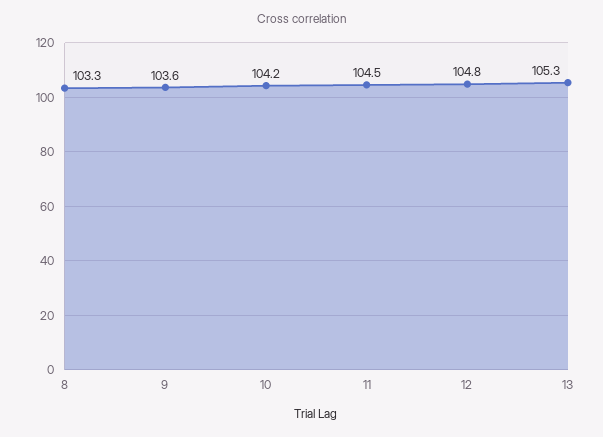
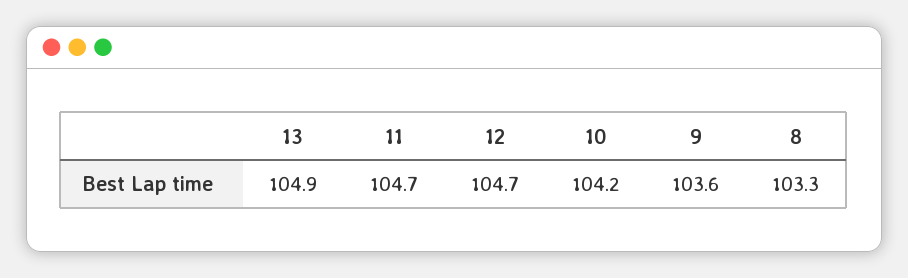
11: 104.5 -> 104.7
12: 104.8 -> 104.7
13: 105.3 -> 104.9

